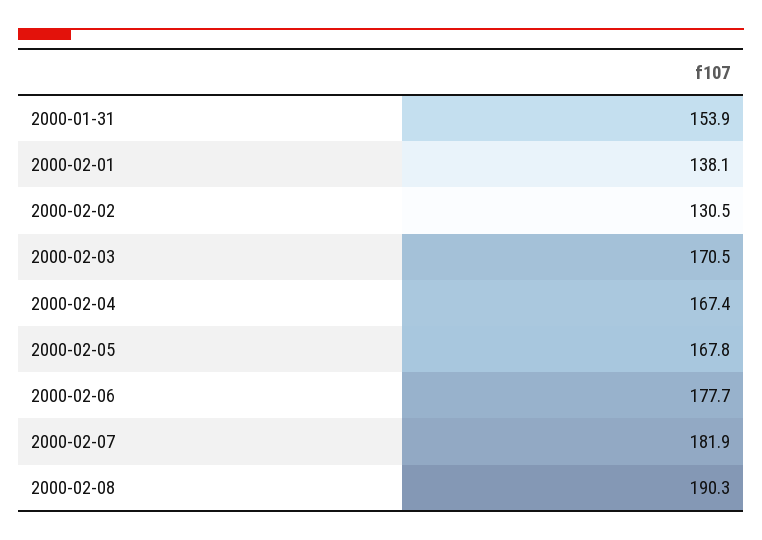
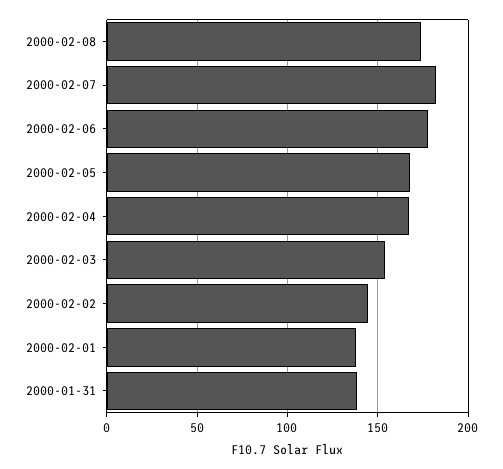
2000-01-31: 153.9 -> 140
2000-02-02: 130.5 -> 145
2000-02-03: 170.5 -> 155
2000-02-08: 190.3 -> 175

